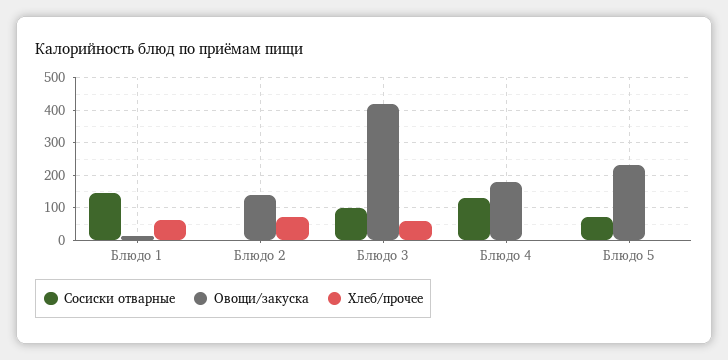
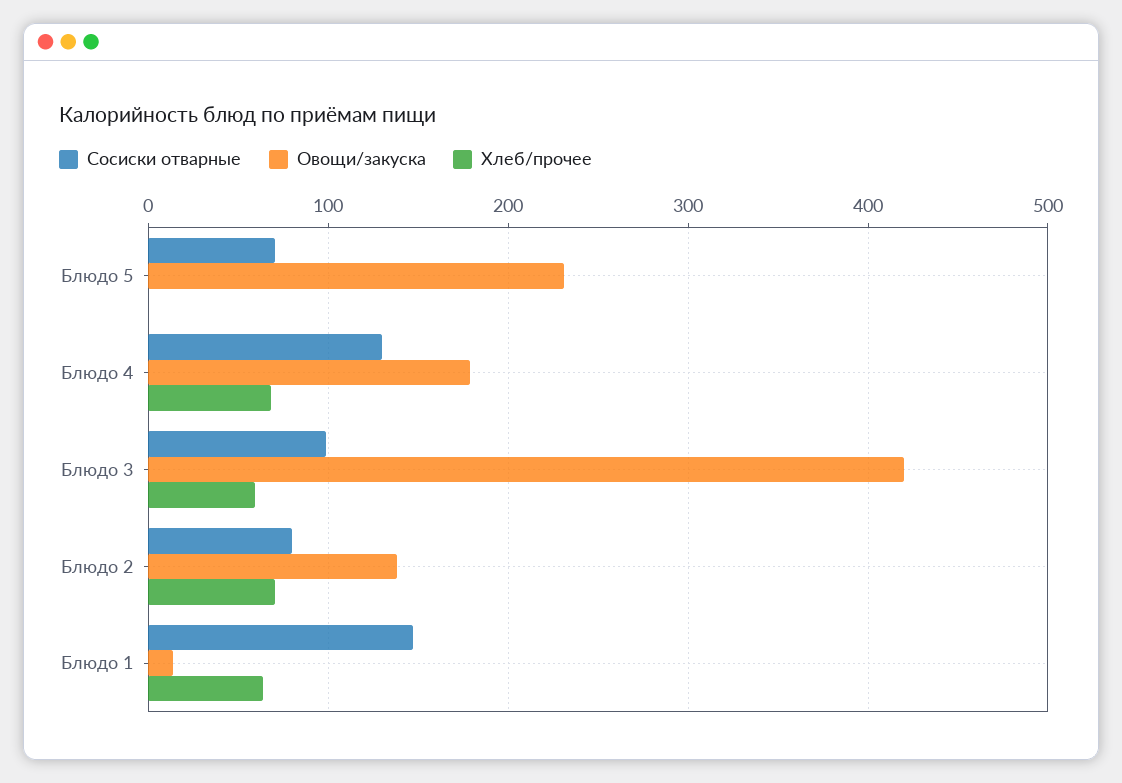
Сосиски отварные, Блюдо 2: 0 -> 80
Хлеб/прочее, Блюдо 4: 0 -> 70

